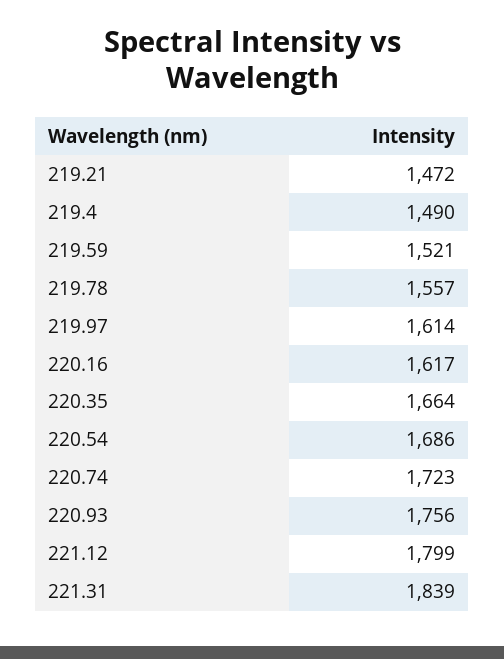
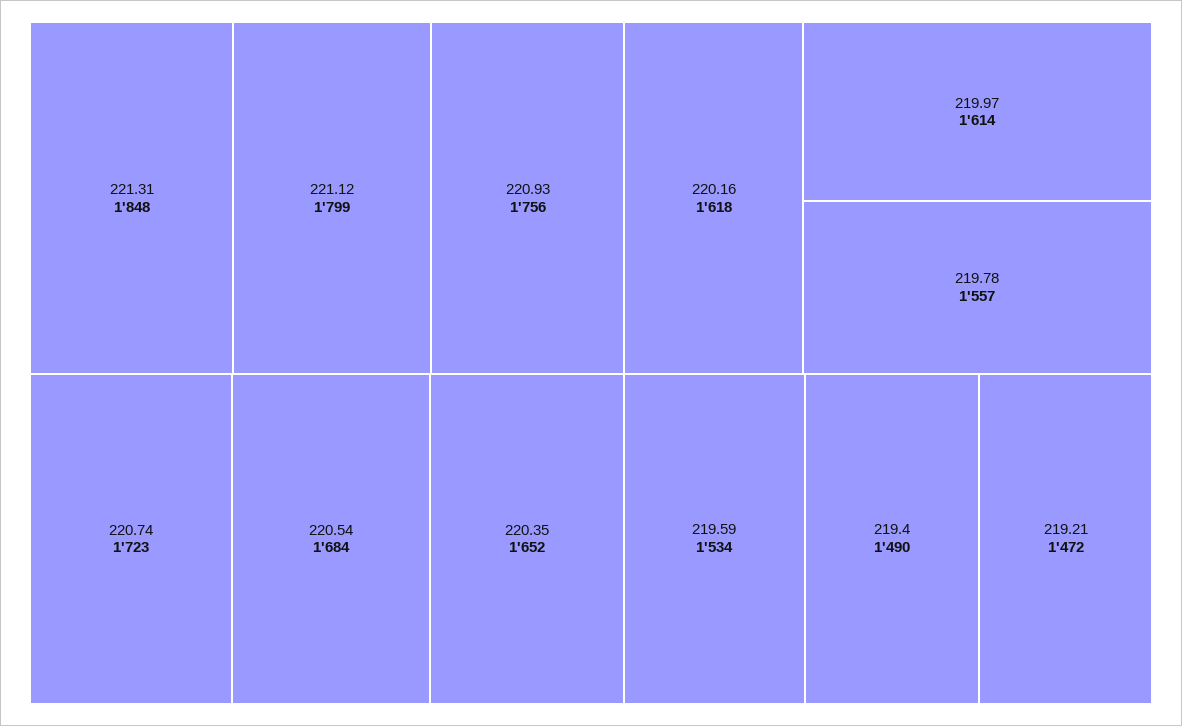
219.59: 1521 -> 1534
220.16: 1617 -> 1618
220.35: 1664 -> 1652
220.54: 1686 -> 1684
221.31: 1839 -> 1848

